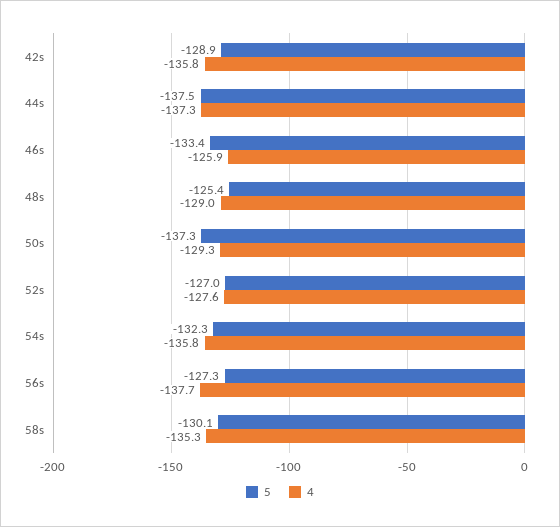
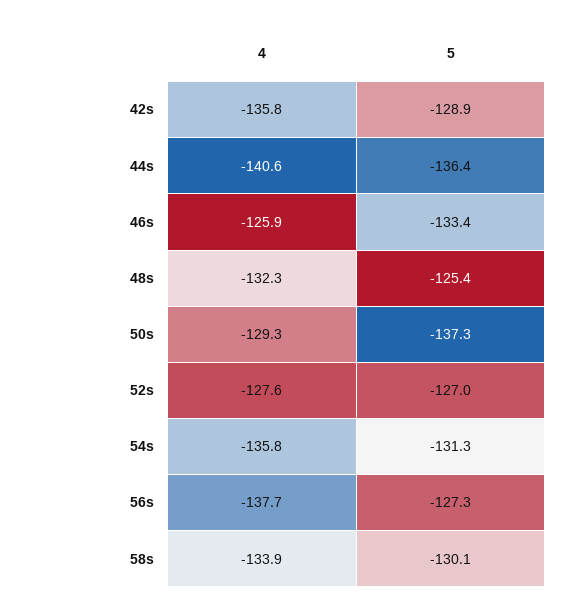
5, 44s: -137.5 -> -136.4
4, 44s: -137.3 -> -140.6
4, 48s: -129 -> -132.3
5, 54s: -132.3 -> -131.3
4, 58s: -135.3 -> -133.9

